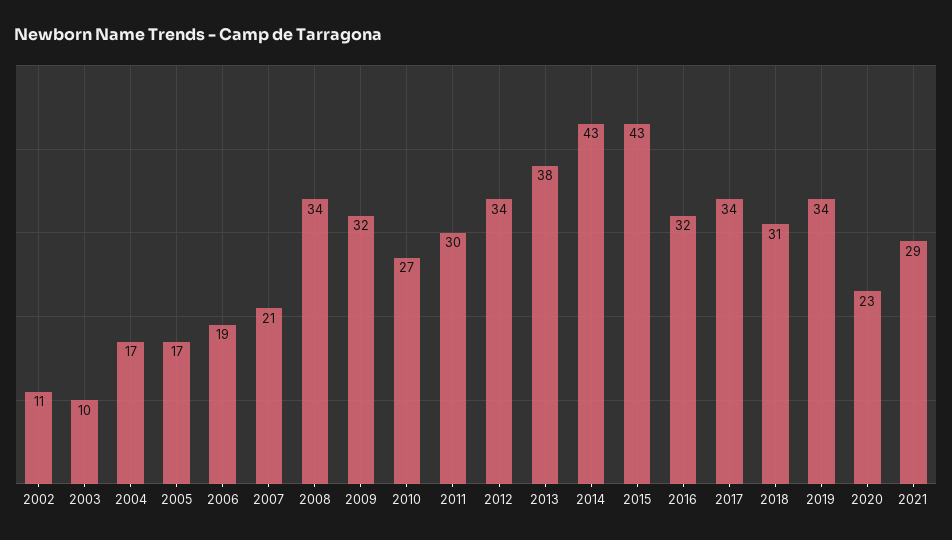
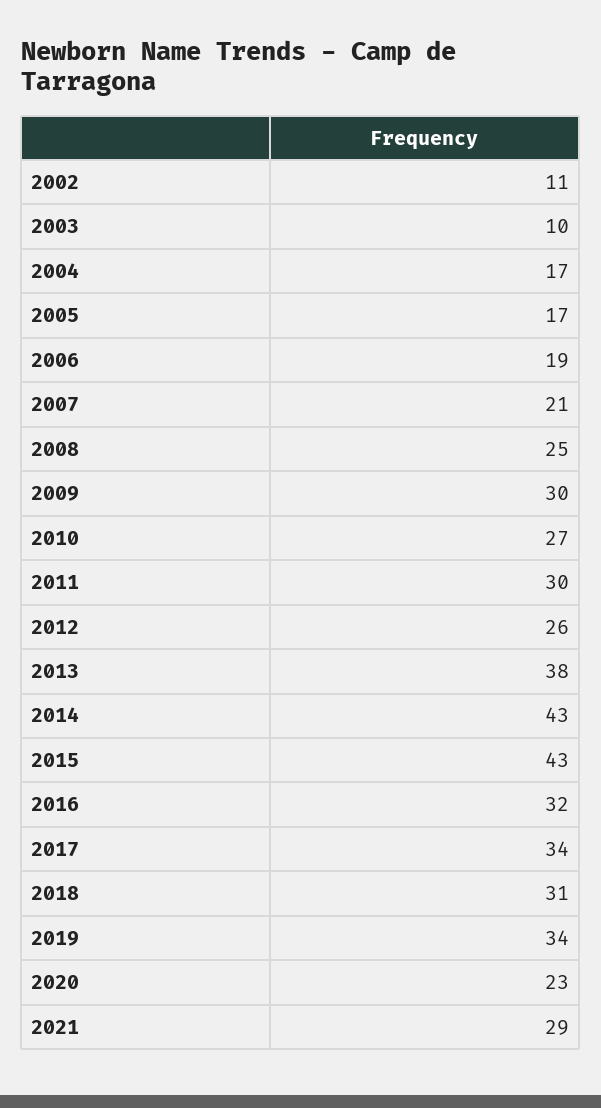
2008: 34 -> 25
2009: 32 -> 30
2012: 34 -> 26

